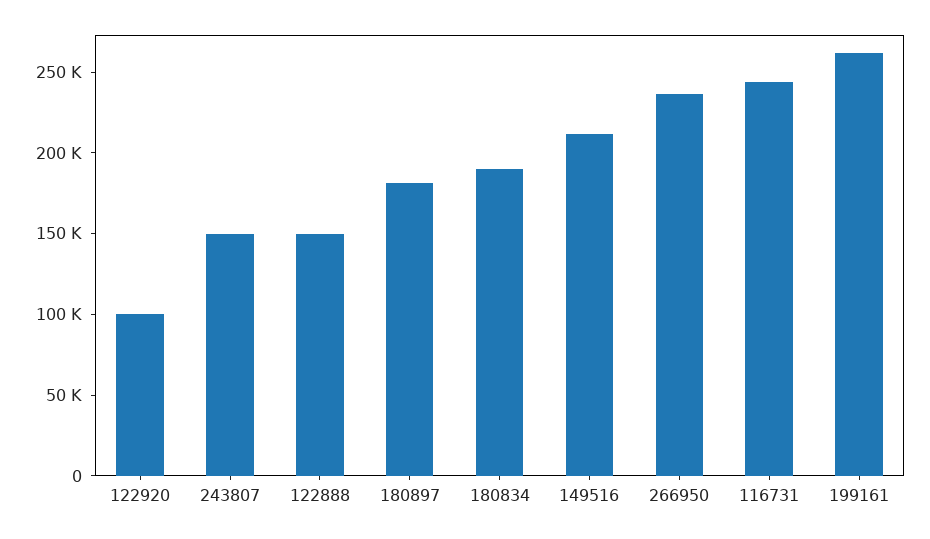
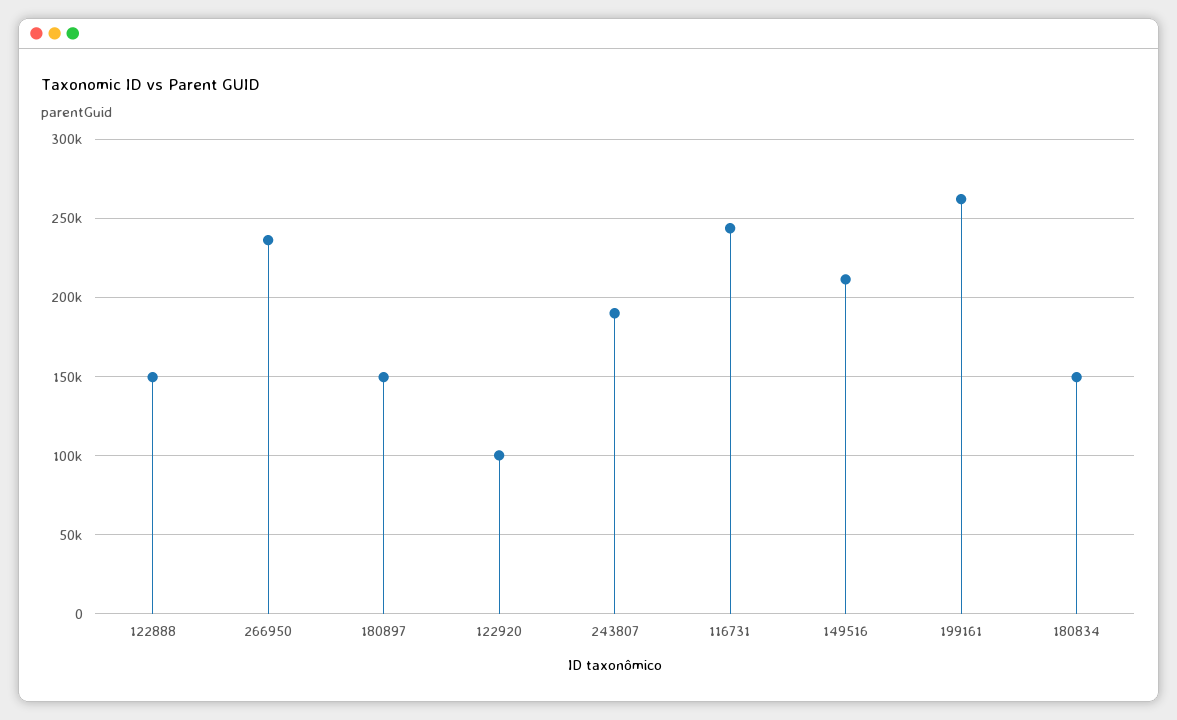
243807: 150000 -> 190000
180897: 180000 -> 150000
180834: 190000 -> 150000

